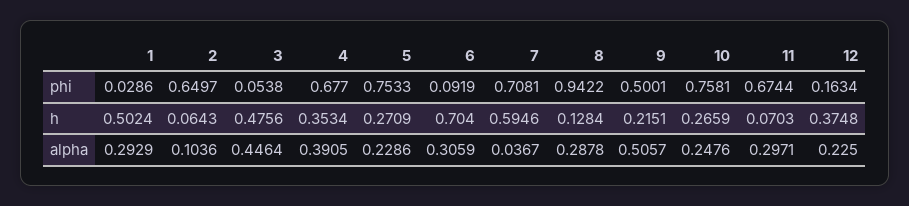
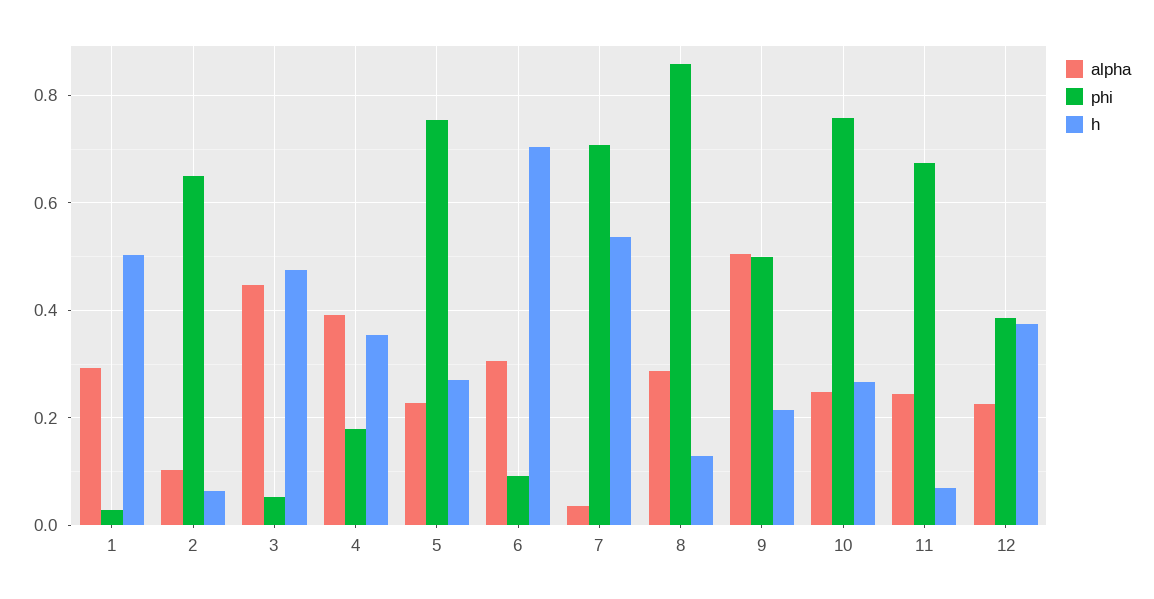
phi, 4: 0.677 -> 0.18
phi, 8: 0.9422 -> 0.86
phi, 12: 0.1634 -> 0.38
h, 7: 0.5946 -> 0.54
alpha, 11: 0.2971 -> 0.24

